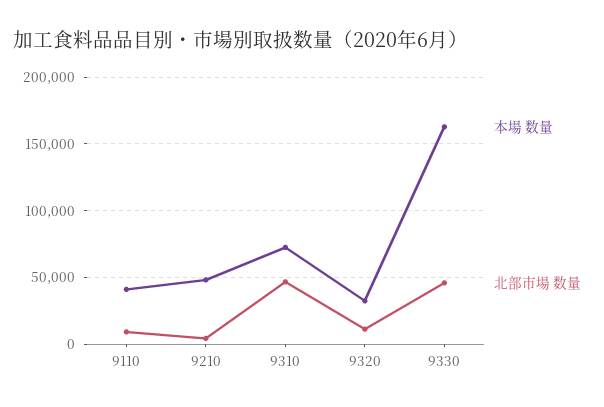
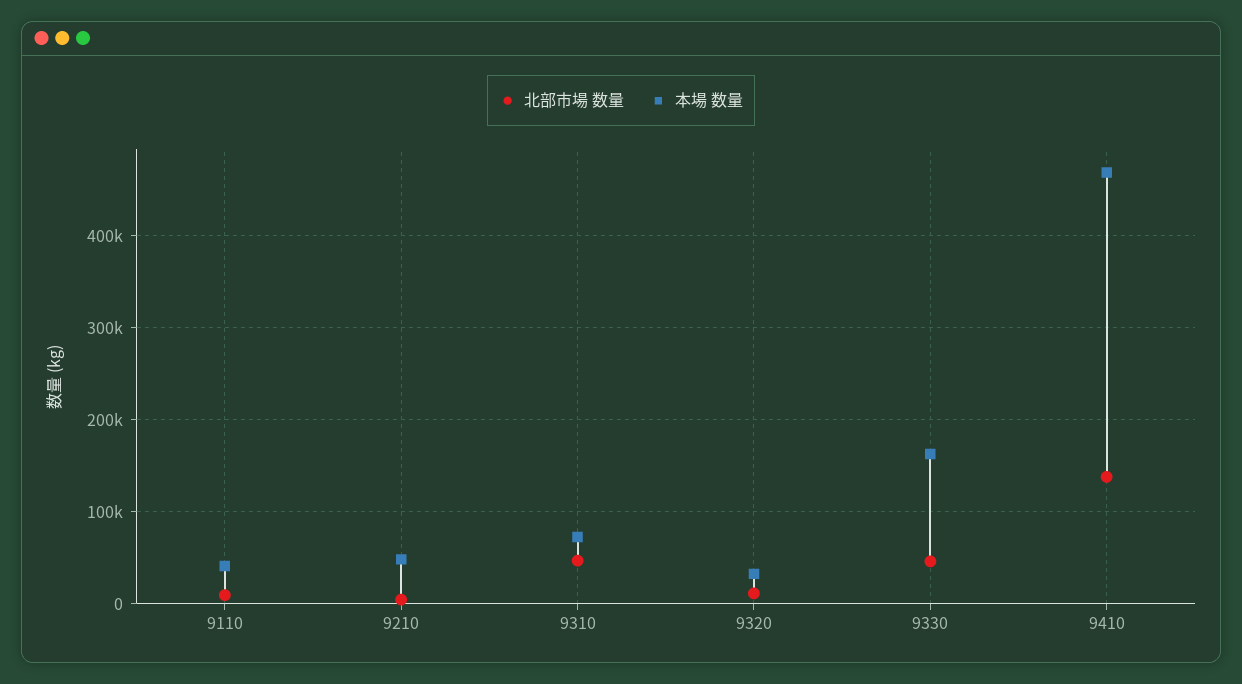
北部市場 数量, 9410: none -> 140000
本場 数量, 9410: none -> 470000

